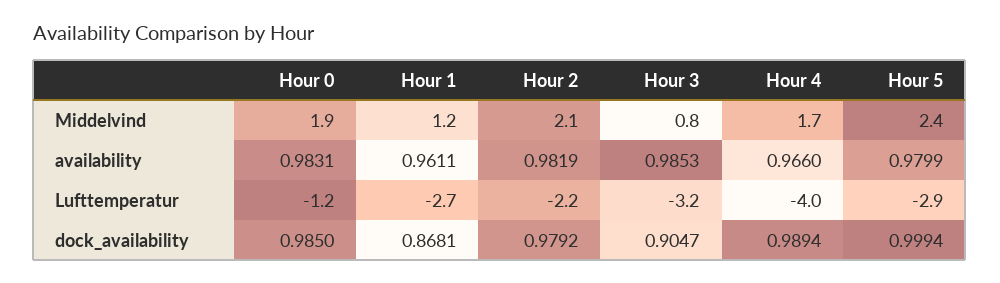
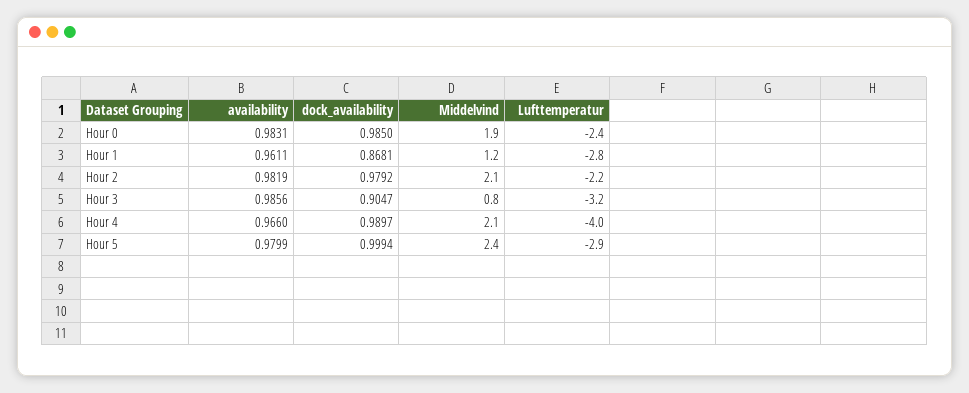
Hour 4, Middelvind: 1.7 -> 2.1
Hour 3, availability: 0.9853 -> 0.9856
Hour 0, Lufttemperatur: -1.2 -> -2.4
Hour 1, Lufttemperatur: -2.7 -> -2.8
Hour 4, dock_availability: 0.9894 -> 0.9897

